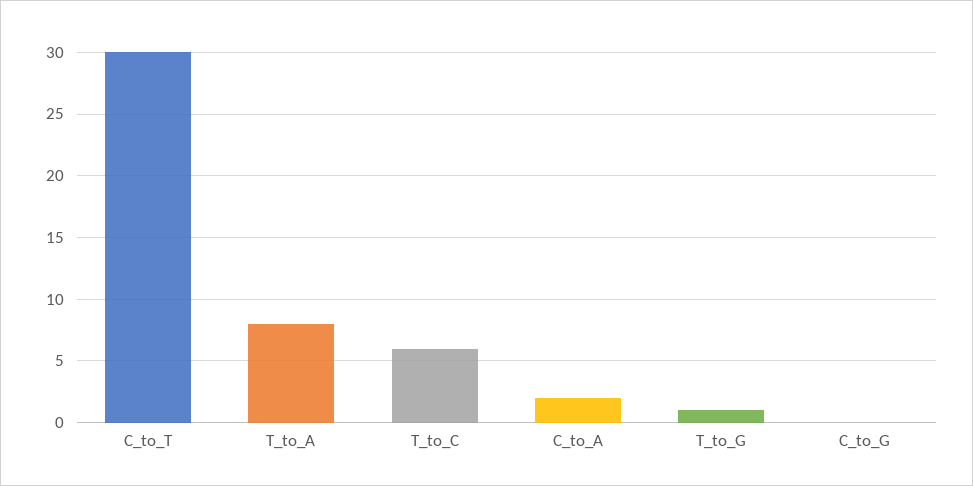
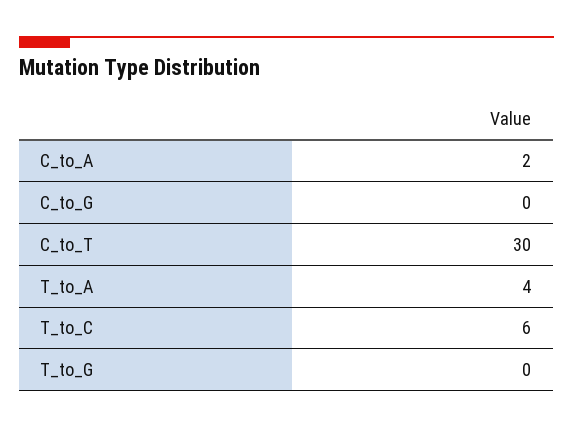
T_to_A: 8 -> 4
T_to_G: 1 -> 0

